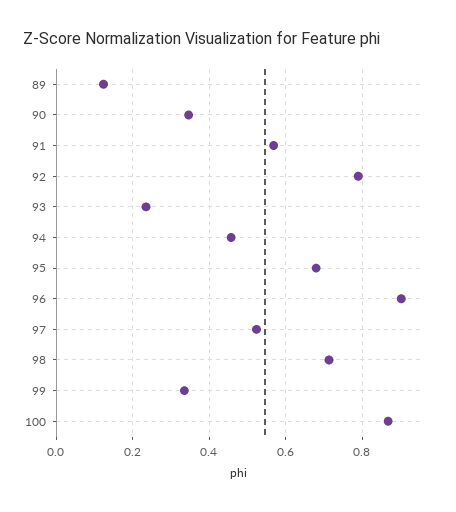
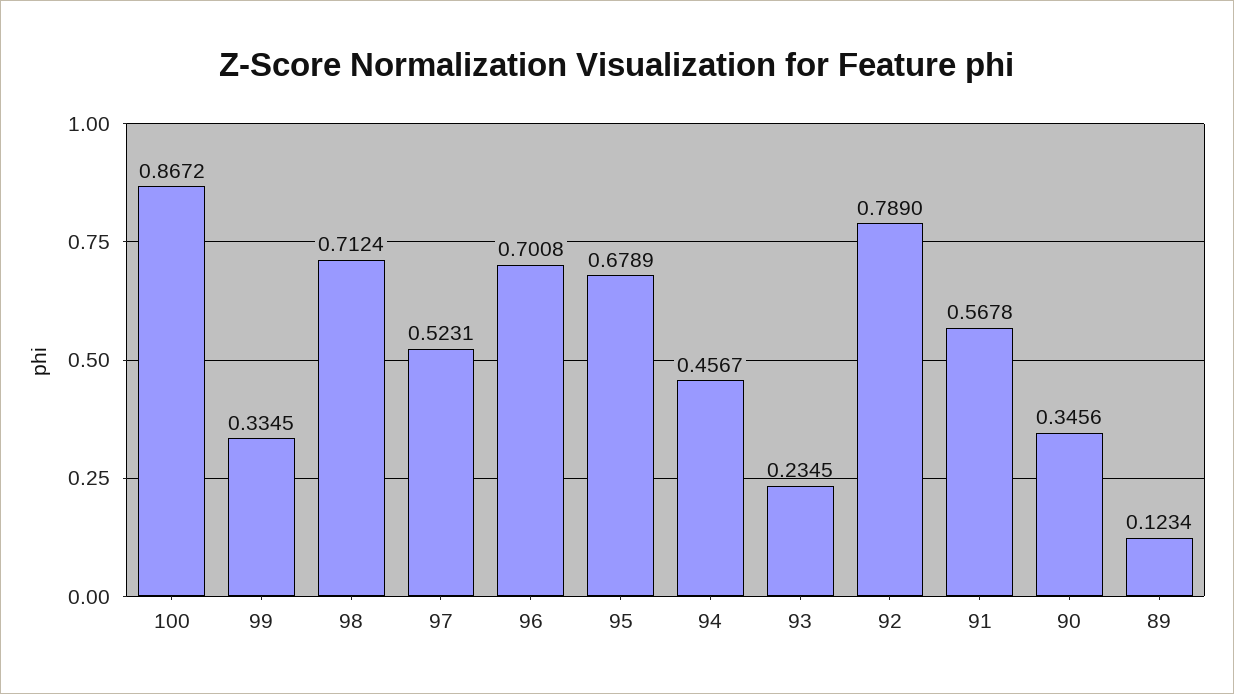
96: 0.9 -> 0.7008

